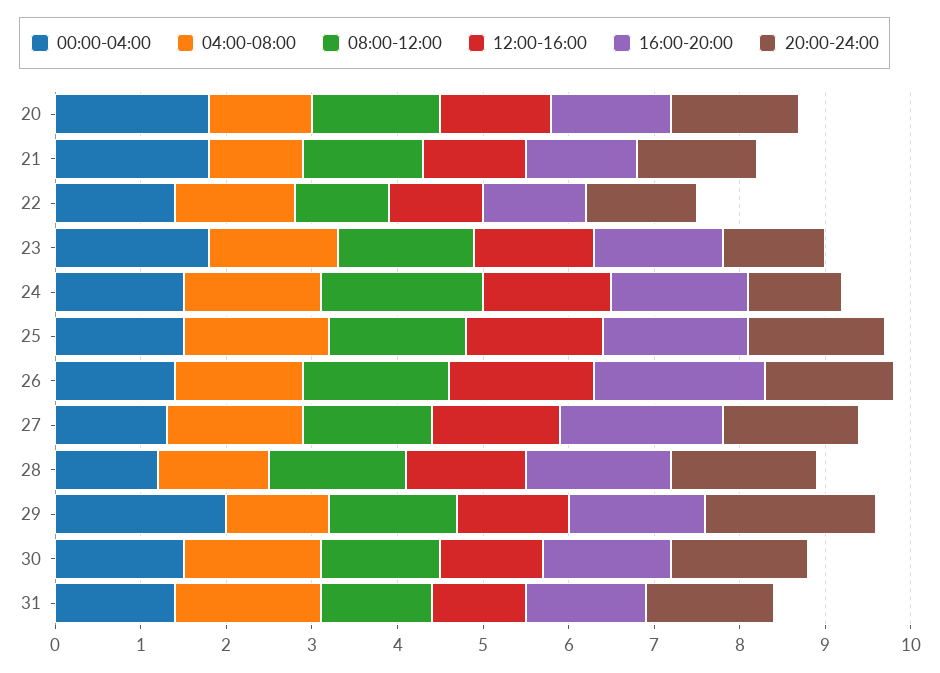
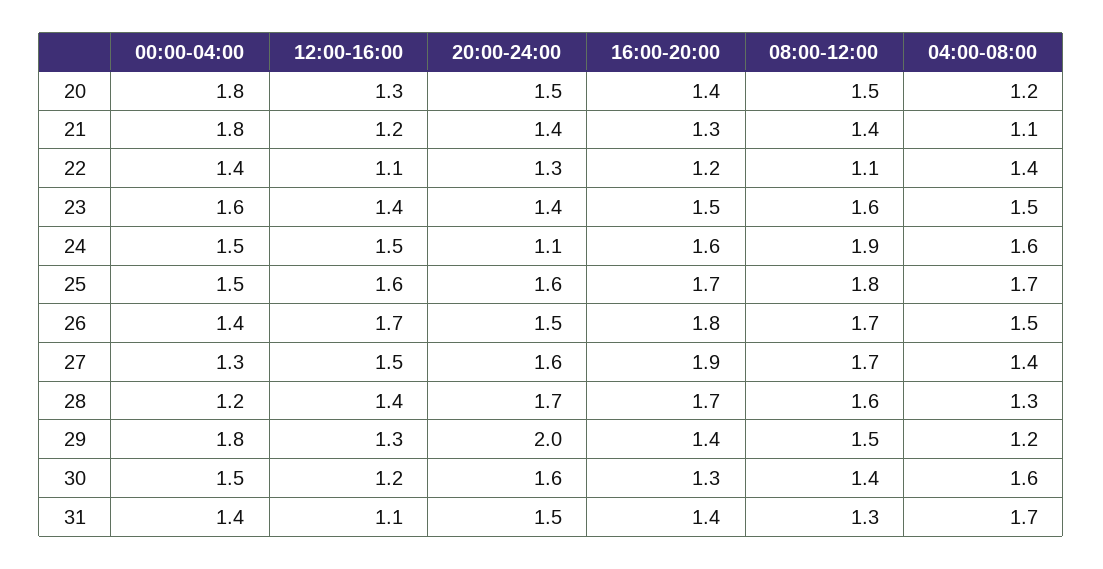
00:00-04:00, 23: 1.8 -> 1.6
20:00-24:00, 23: 1.2 -> 1.4
08:00-12:00, 25: 1.6 -> 1.8
16:00-20:00, 26: 2 -> 1.8
04:00-08:00, 27: 1.6 -> 1.4
08:00-12:00, 27: 1.5 -> 1.7
00:00-04:00, 29: 2 -> 1.8
16:00-20:00, 29: 1.6 -> 1.4
16:00-20:00, 30: 1.5 -> 1.3

